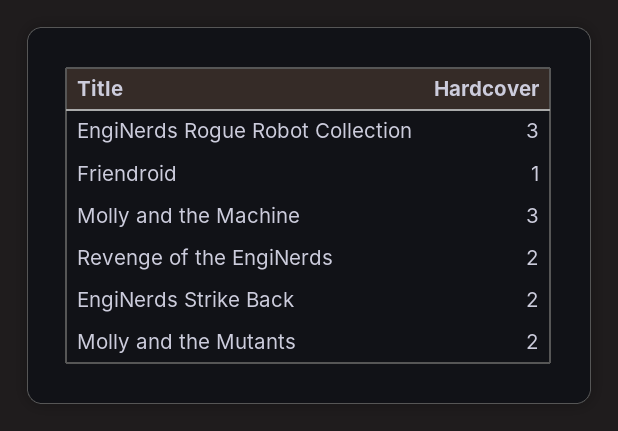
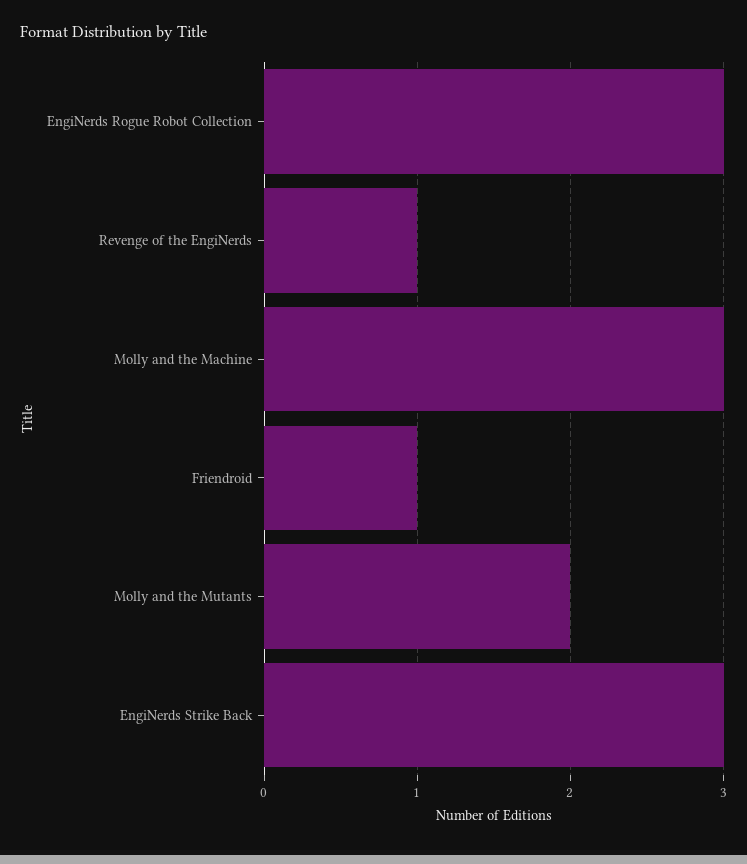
Revenge of the EngiNerds: 2 -> 1
EngiNerds Strike Back: 2 -> 3

